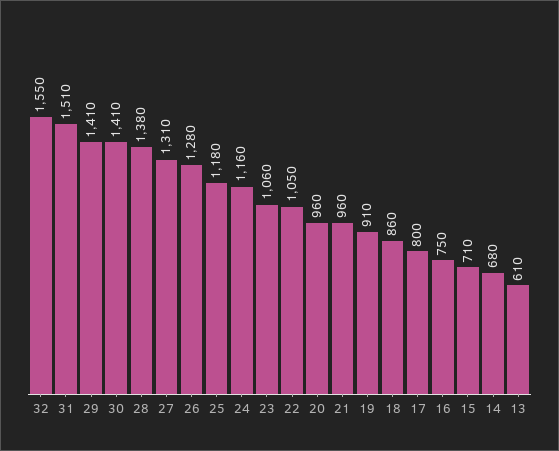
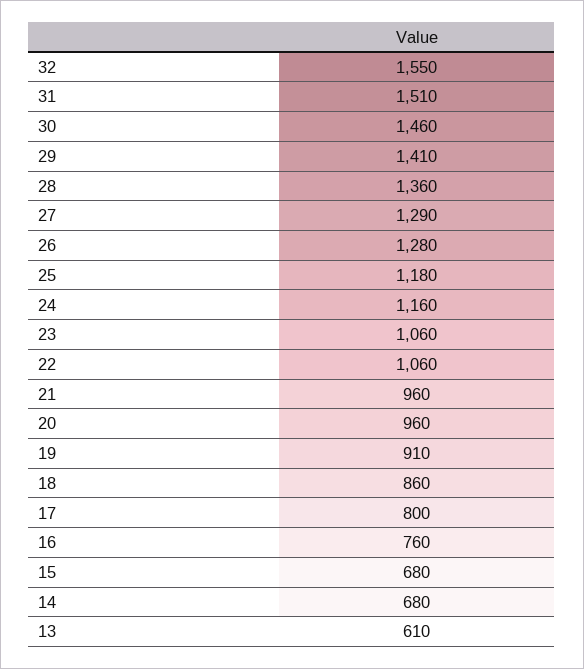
30: 1410 -> 1460
28: 1380 -> 1360
27: 1310 -> 1290
22: 1050 -> 1060
16: 750 -> 760
15: 710 -> 680

